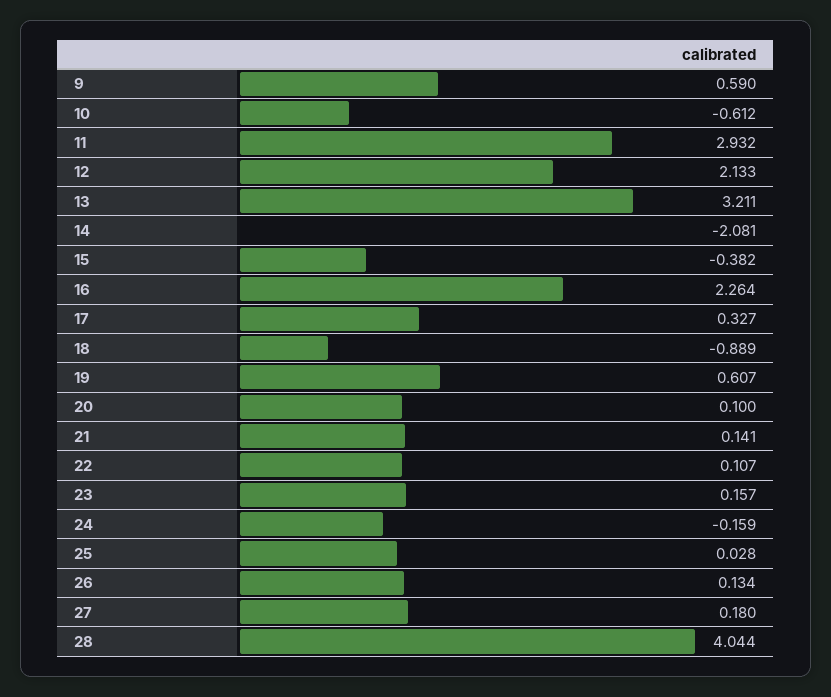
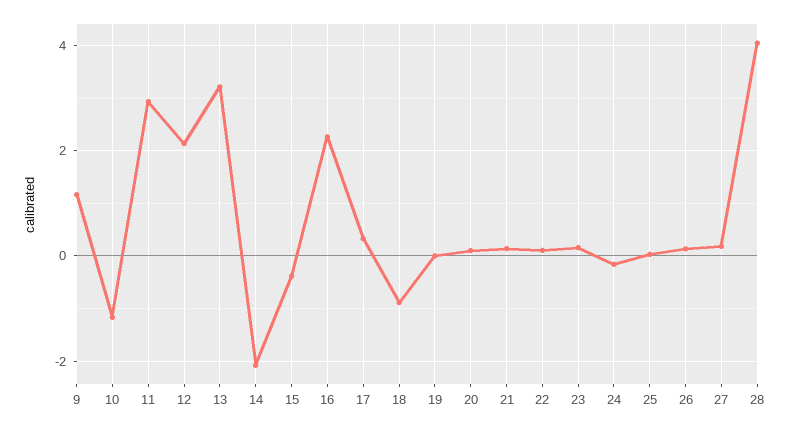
9: 0.59 -> 1.2
10: -0.612 -> -1.2
19: 0.607 -> 0

